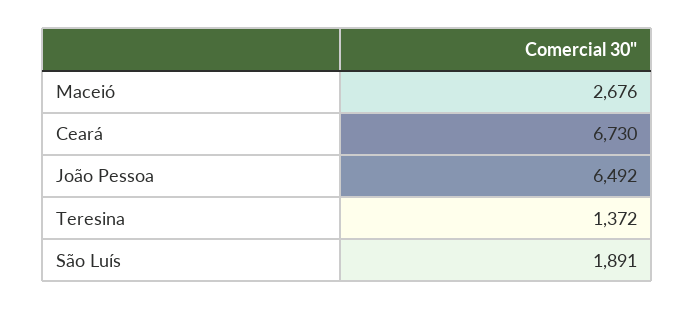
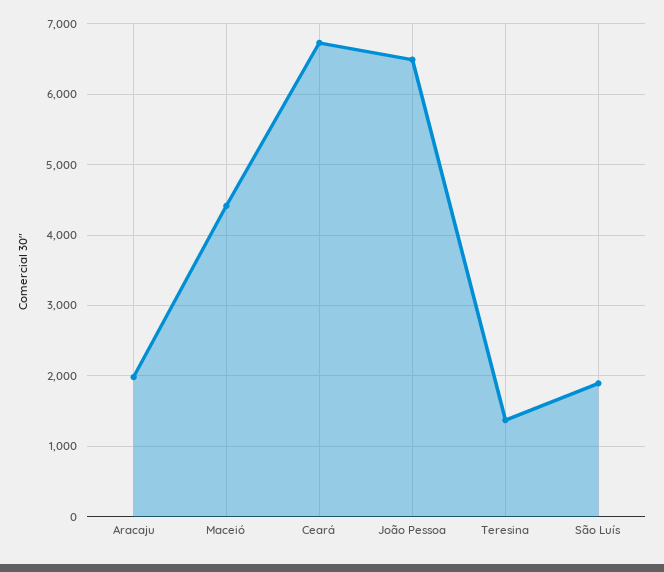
Maceió: 2676 -> 4400
Aracaju: none -> 2000

